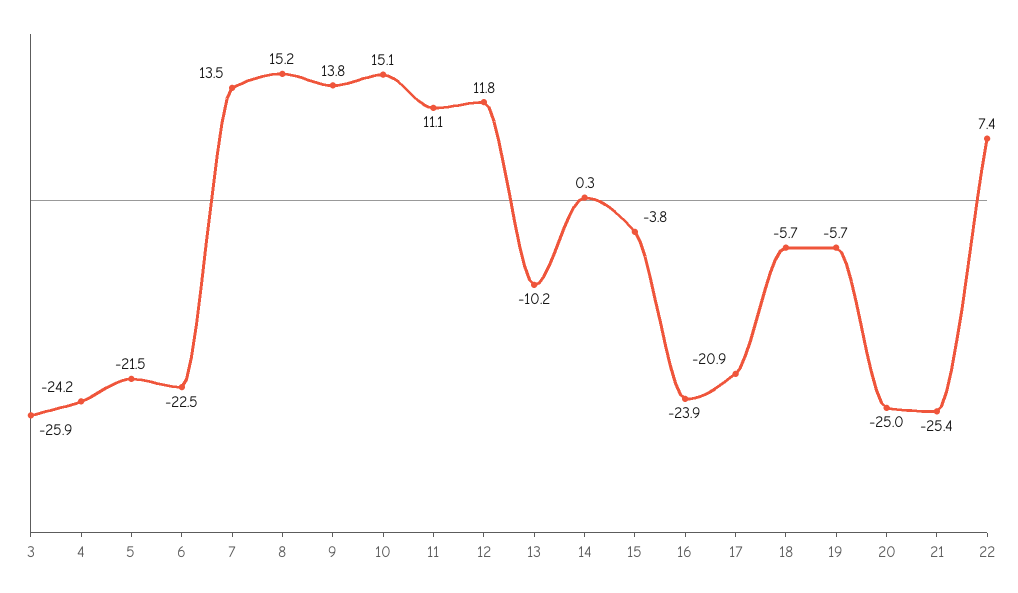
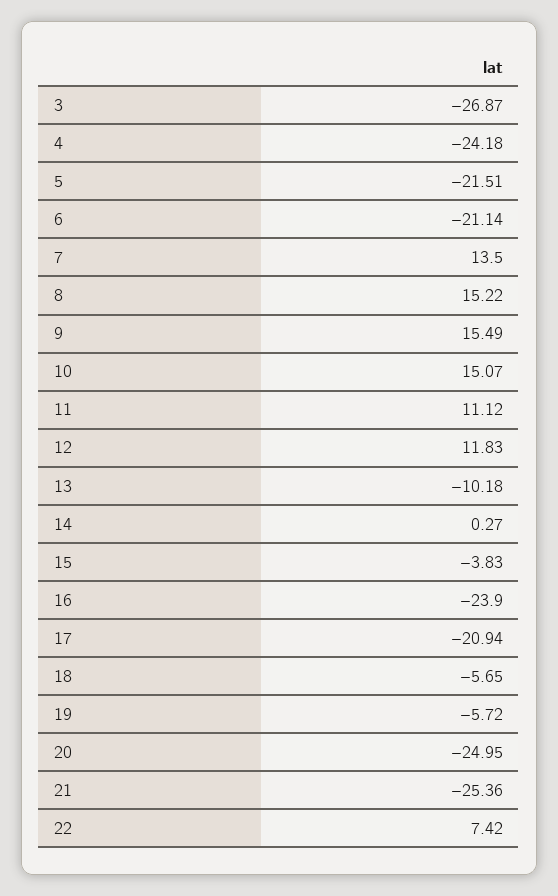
3: -25.9 -> -26.87
6: -22.5 -> -21.14
9: 13.8 -> 15.49

